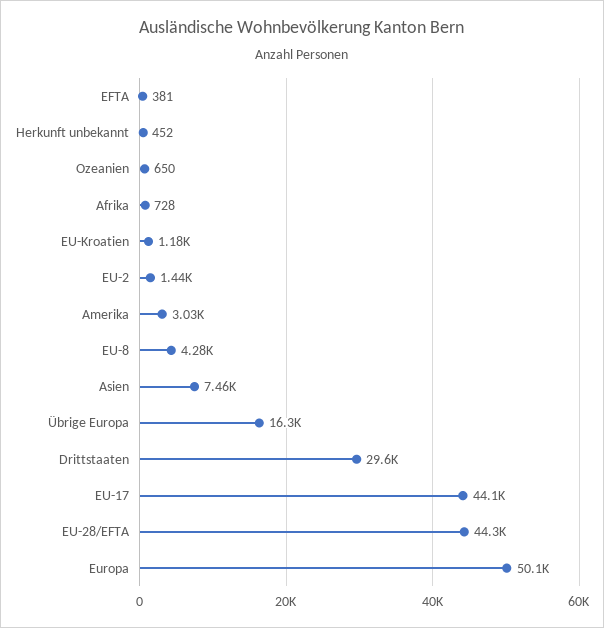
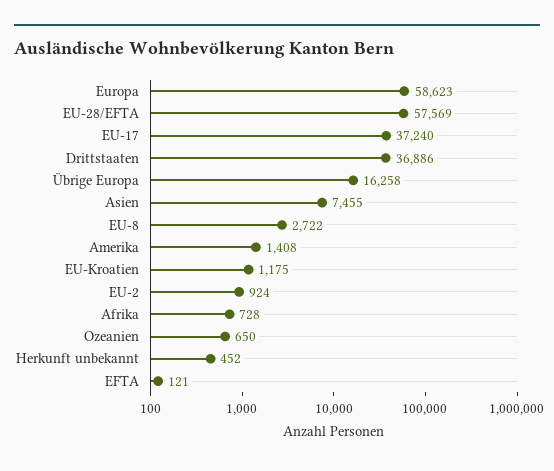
EFTA: 381 -> 121
EU-2: 1440 -> 924
Amerika: 3030 -> 1408
EU-8: 4280 -> 2722
Drittstaaten: 29600 -> 36886
EU-17: 44100 -> 37240
EU-28/EFTA: 44300 -> 57569
Europa: 50100 -> 58623

